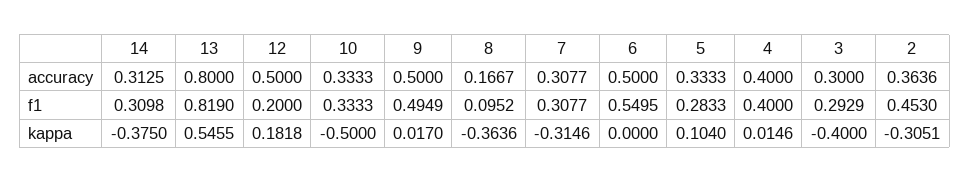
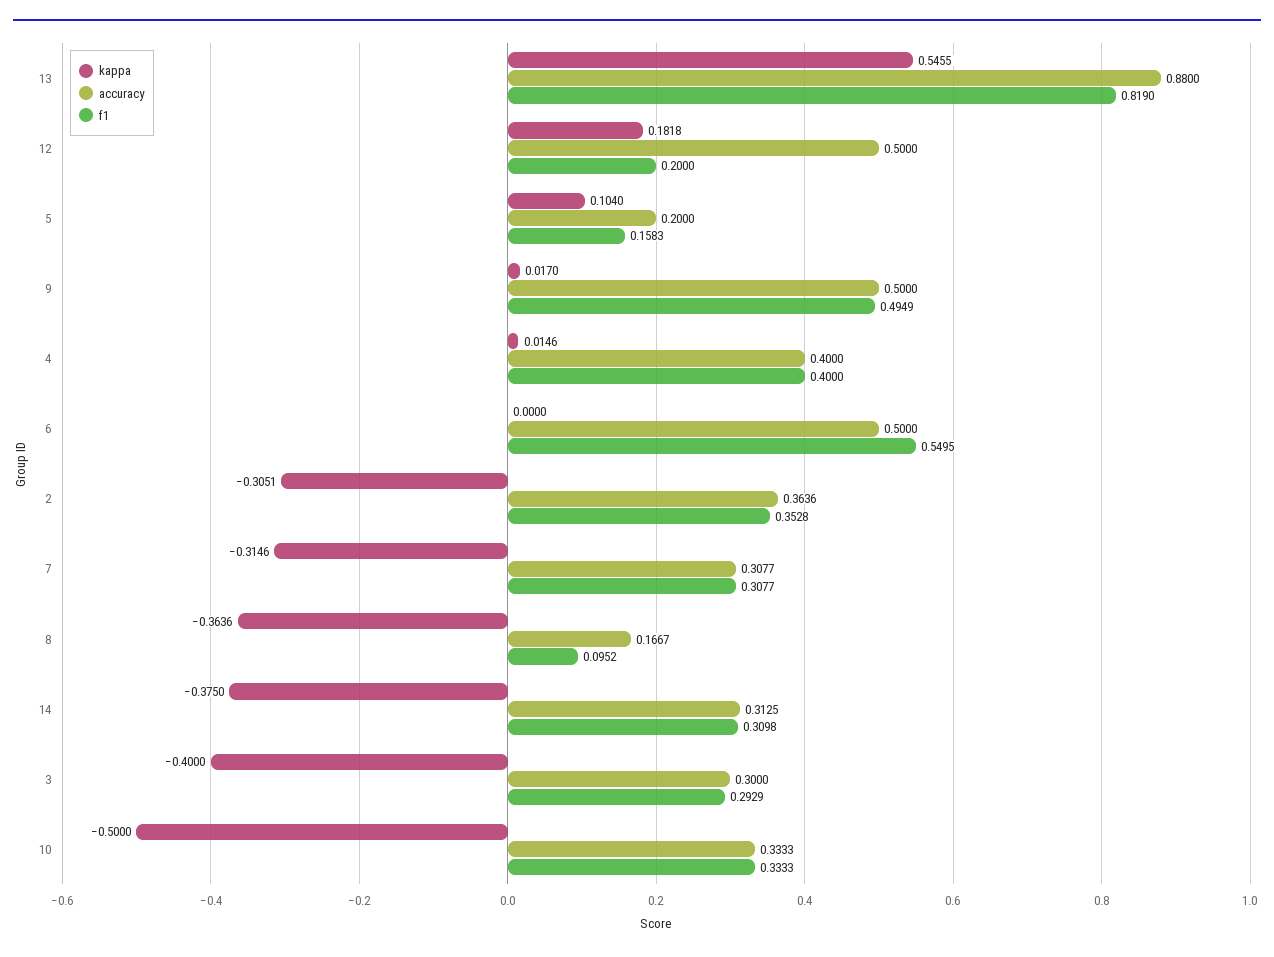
accuracy, 13: 0.8 -> 0.88
accuracy, 5: 0.3333 -> 0.2
f1, 5: 0.2833 -> 0.1583
f1, 2: 0.453 -> 0.3528

